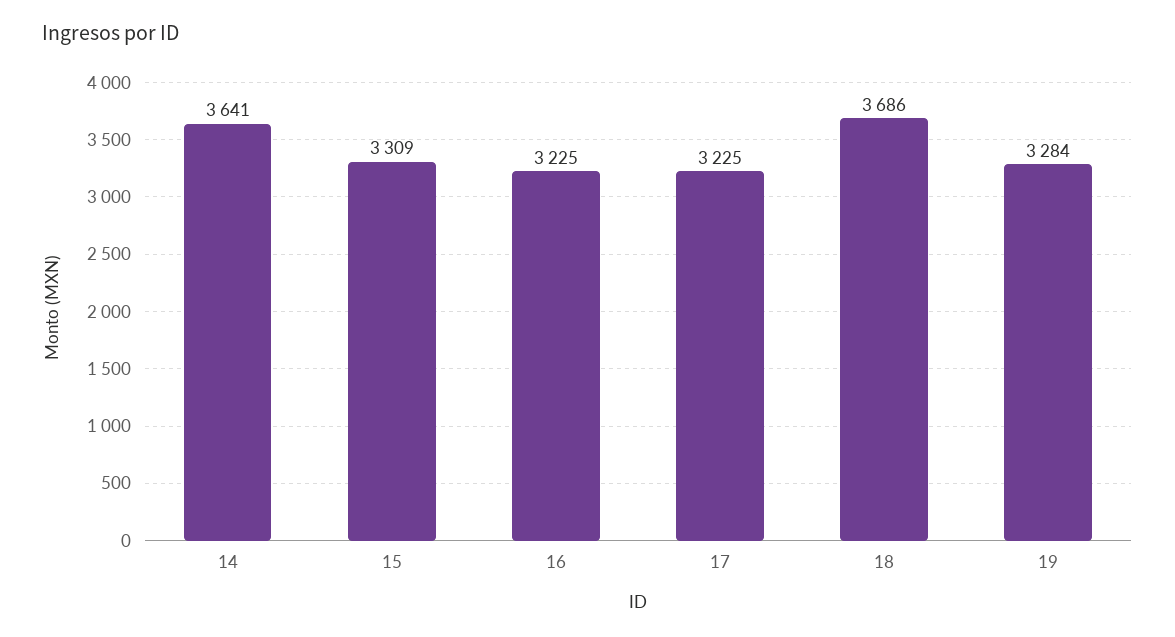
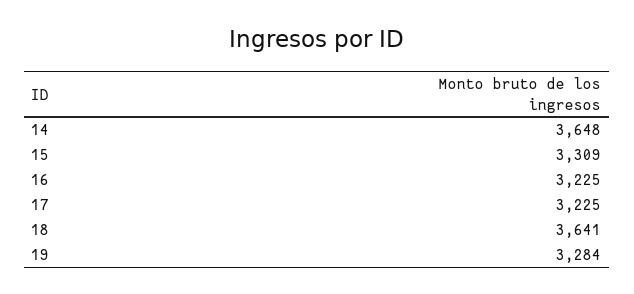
14: 3641 -> 3648
18: 3686 -> 3641

